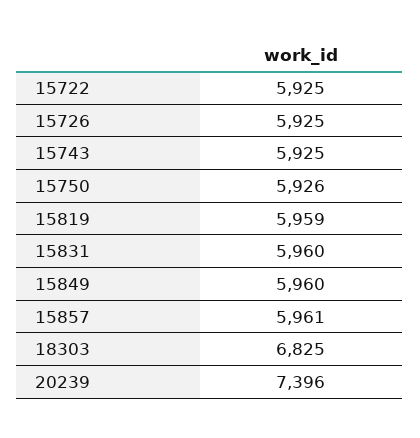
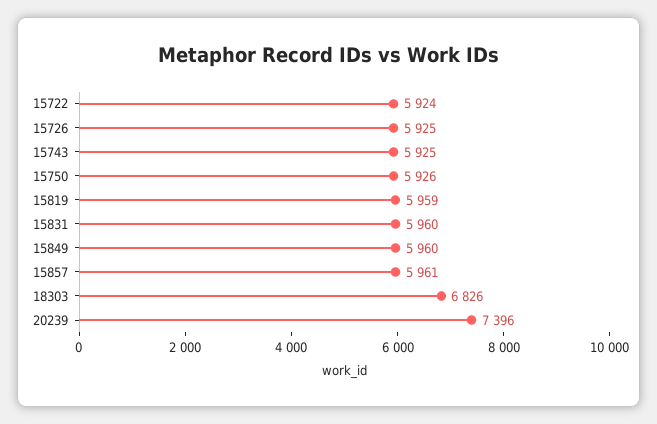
15722: 5925 -> 5924
18303: 6825 -> 6826

